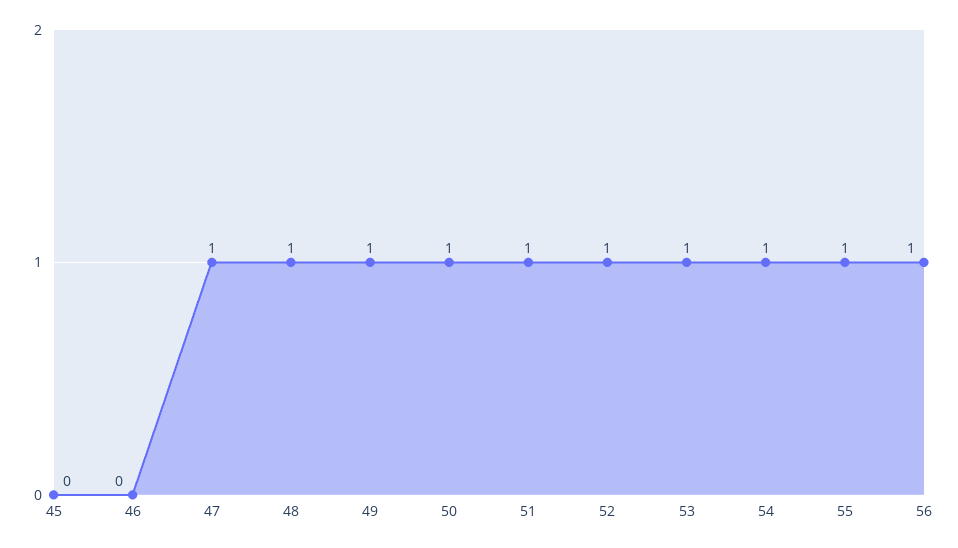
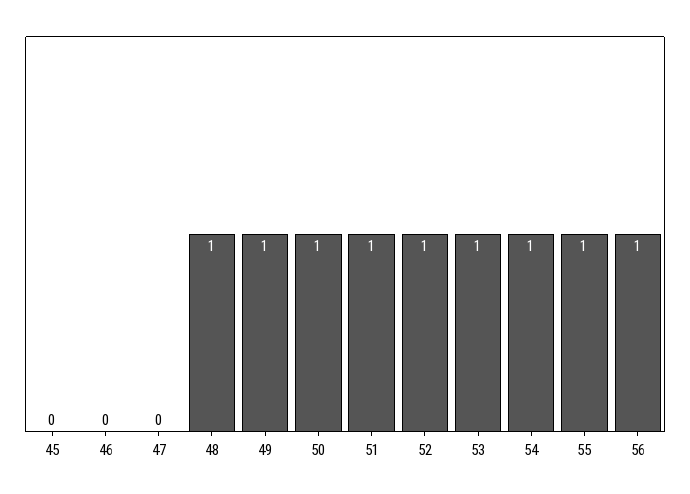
47: 1 -> 0

